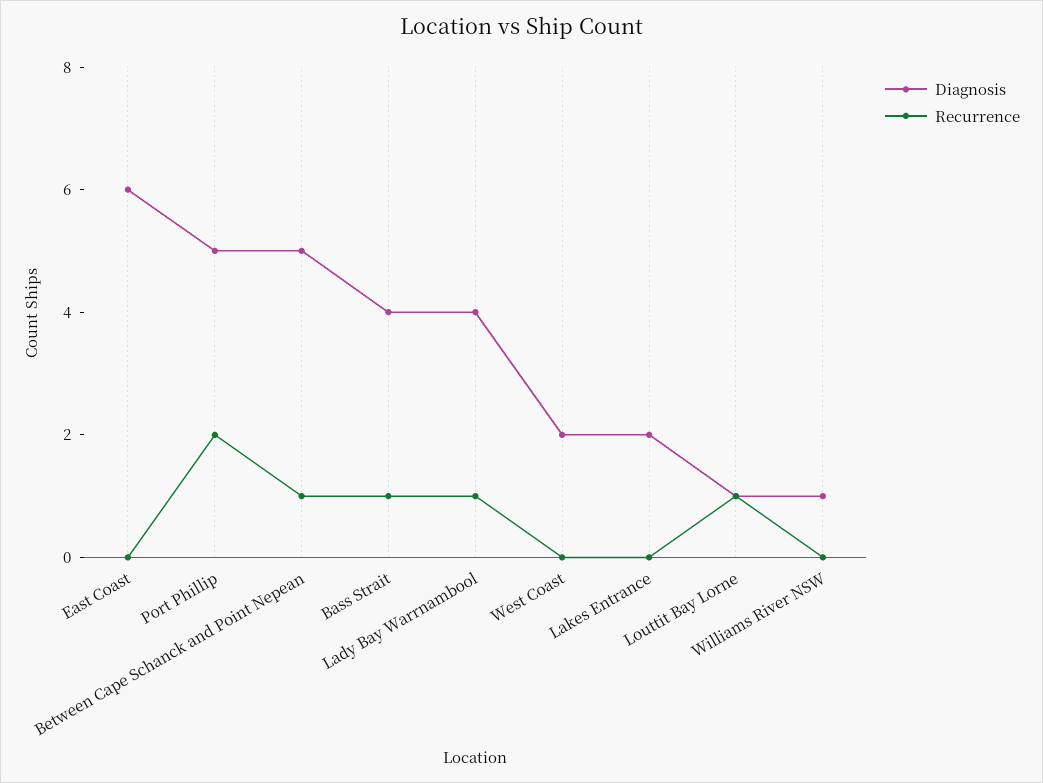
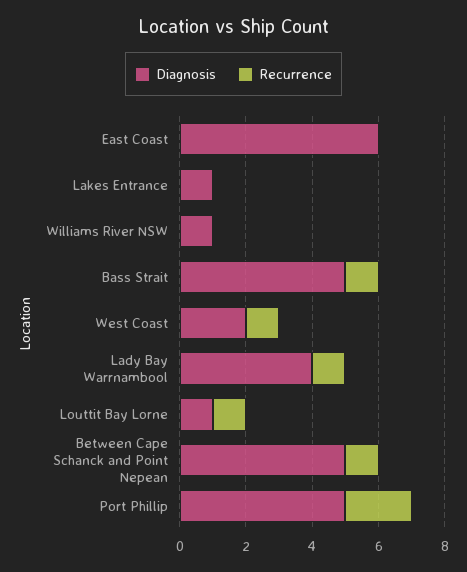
Diagnosis, Bass Strait: 4 -> 5
Recurrence, West Coast: 0 -> 1
Diagnosis, Lakes Entrance: 2 -> 1

